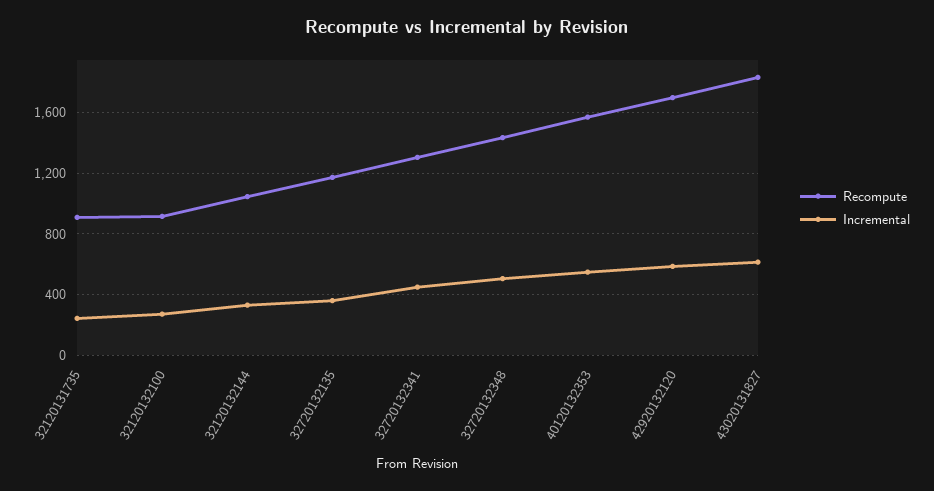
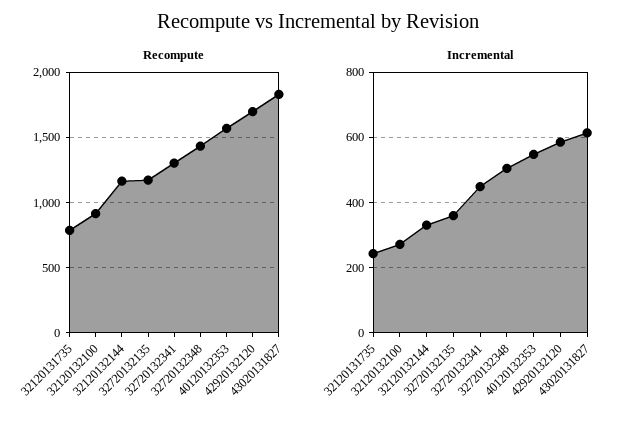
Recompute, 32120131735: 900 -> 800
Recompute, 32120132144: 1050 -> 1150

